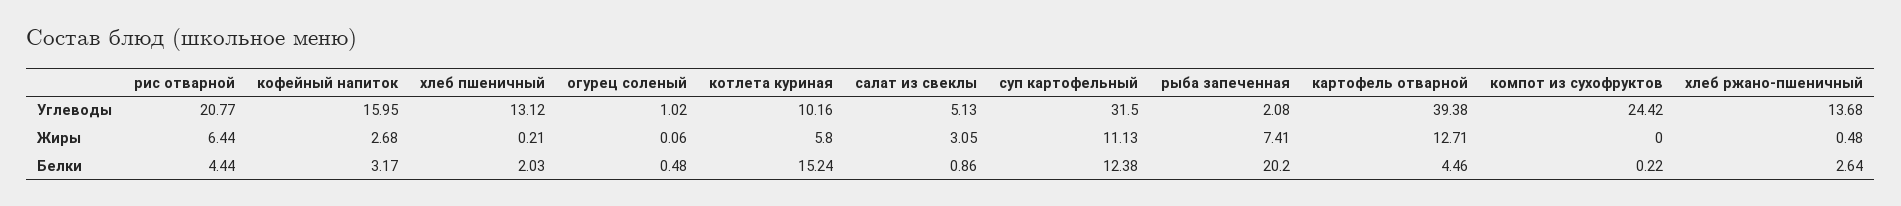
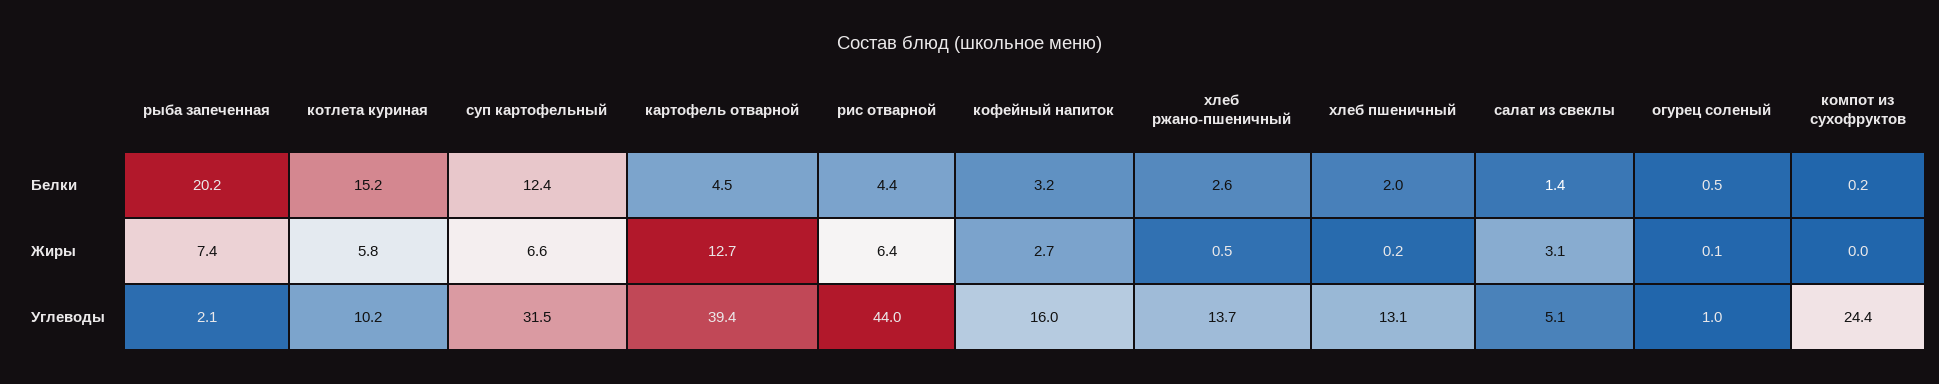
рис отварной, Углеводы: 20.77 -> 44
суп картофельный, Жиры: 11.13 -> 6.6
салат из свеклы, Белки: 0.86 -> 1.4

